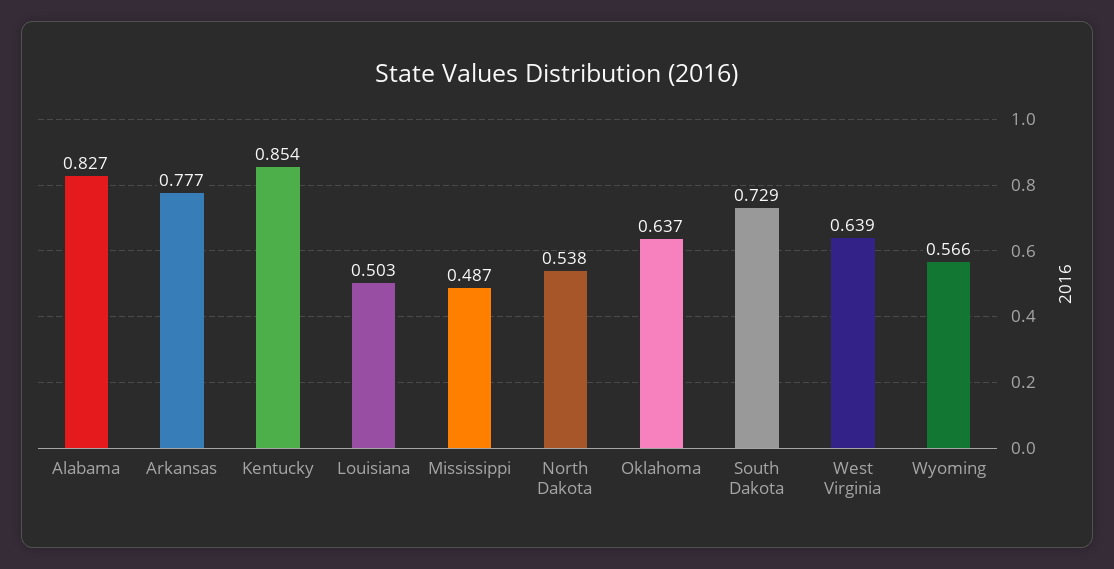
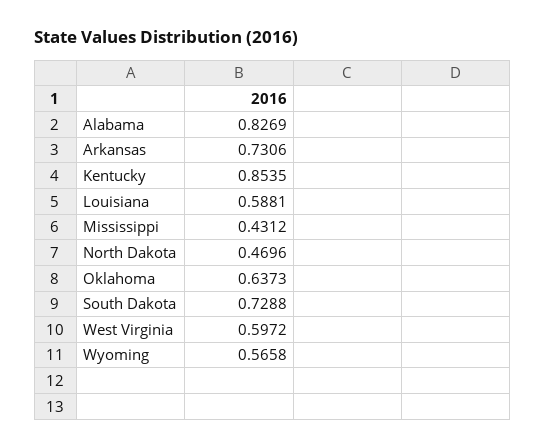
Arkansas: 0.777 -> 0.7306
Louisiana: 0.503 -> 0.5881
Mississippi: 0.487 -> 0.4312
North Dakota: 0.538 -> 0.4696
West Virginia: 0.639 -> 0.5972

